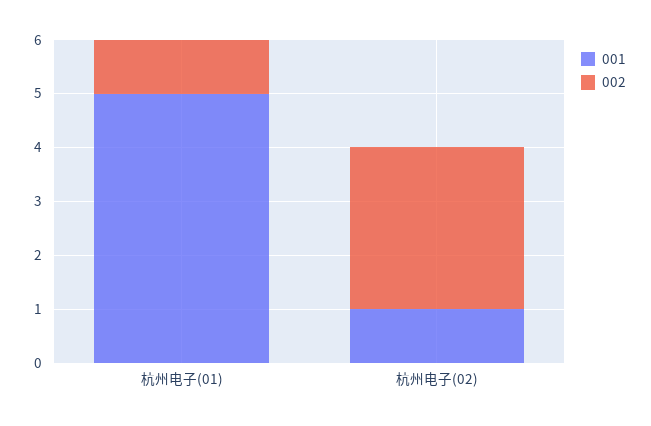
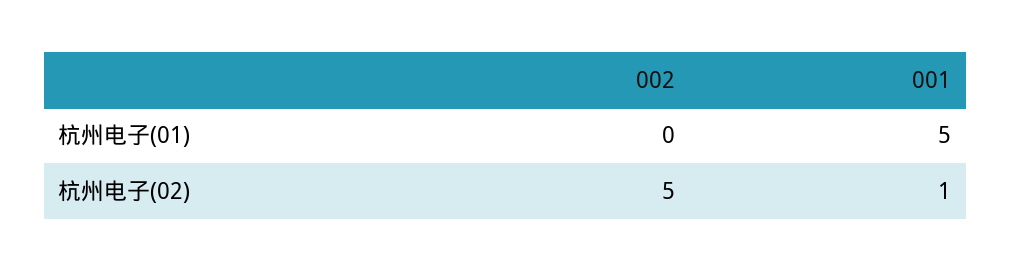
002, 杭州电子(01): 1 -> 0
002, 杭州电子(02): 3 -> 5

